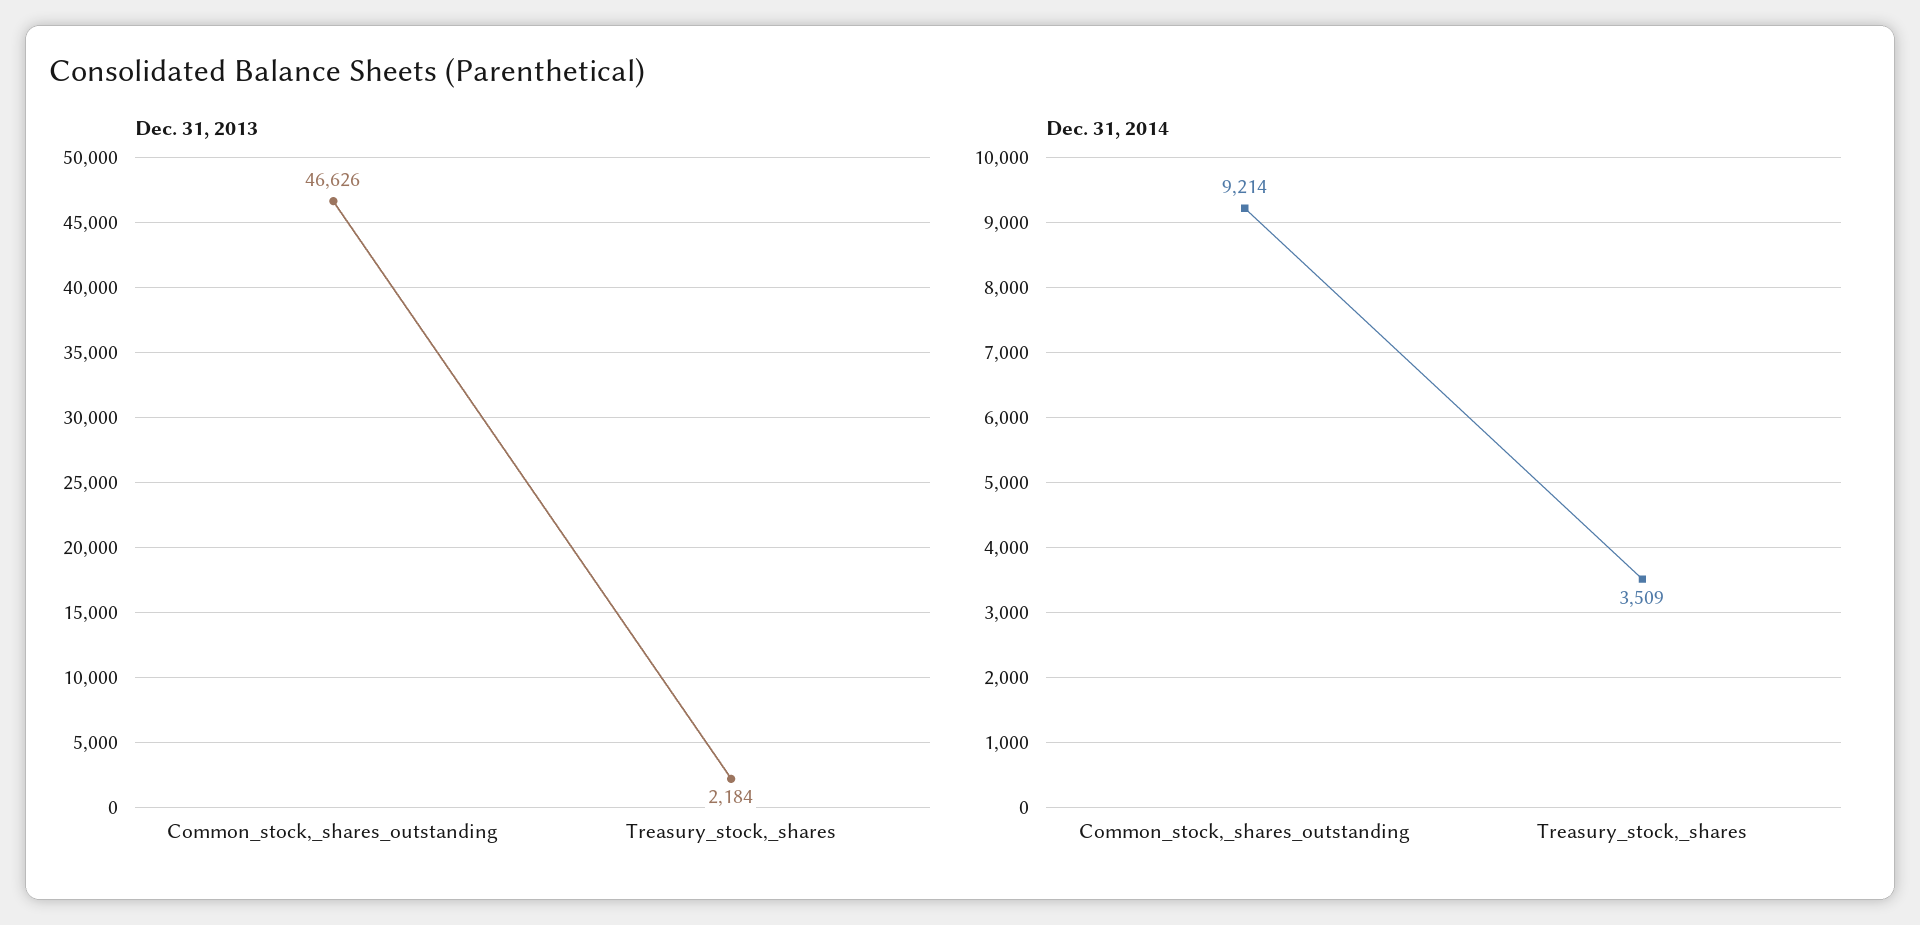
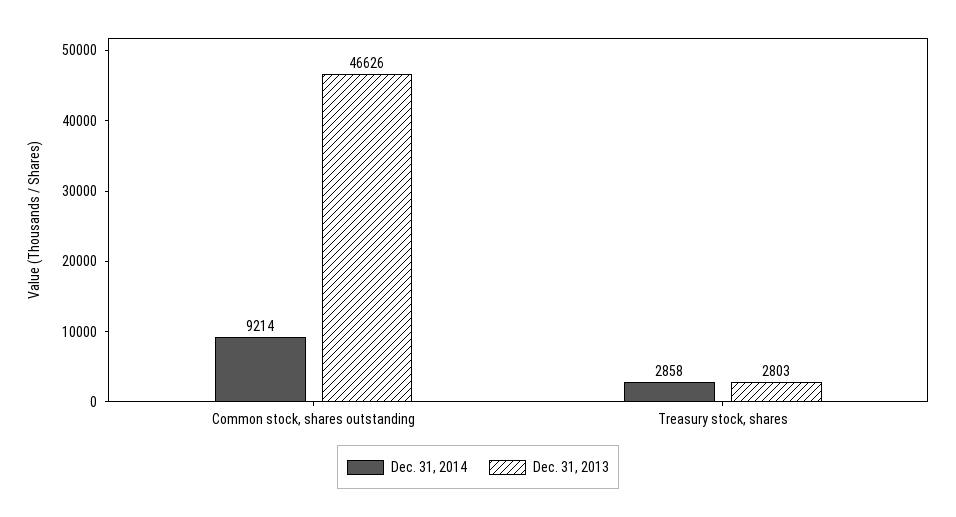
Dec. 31, 2013, Treasury_stock,_shares: 2184 -> 2803
Dec. 31, 2014, Treasury_stock,_shares: 3509 -> 2858

